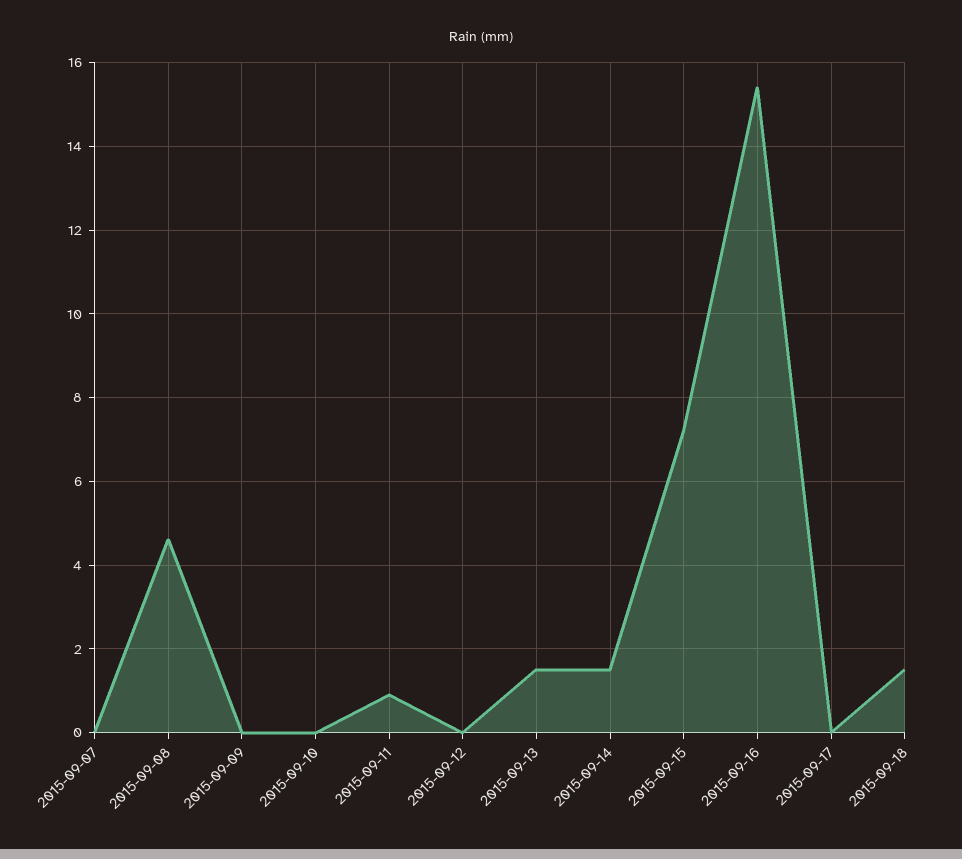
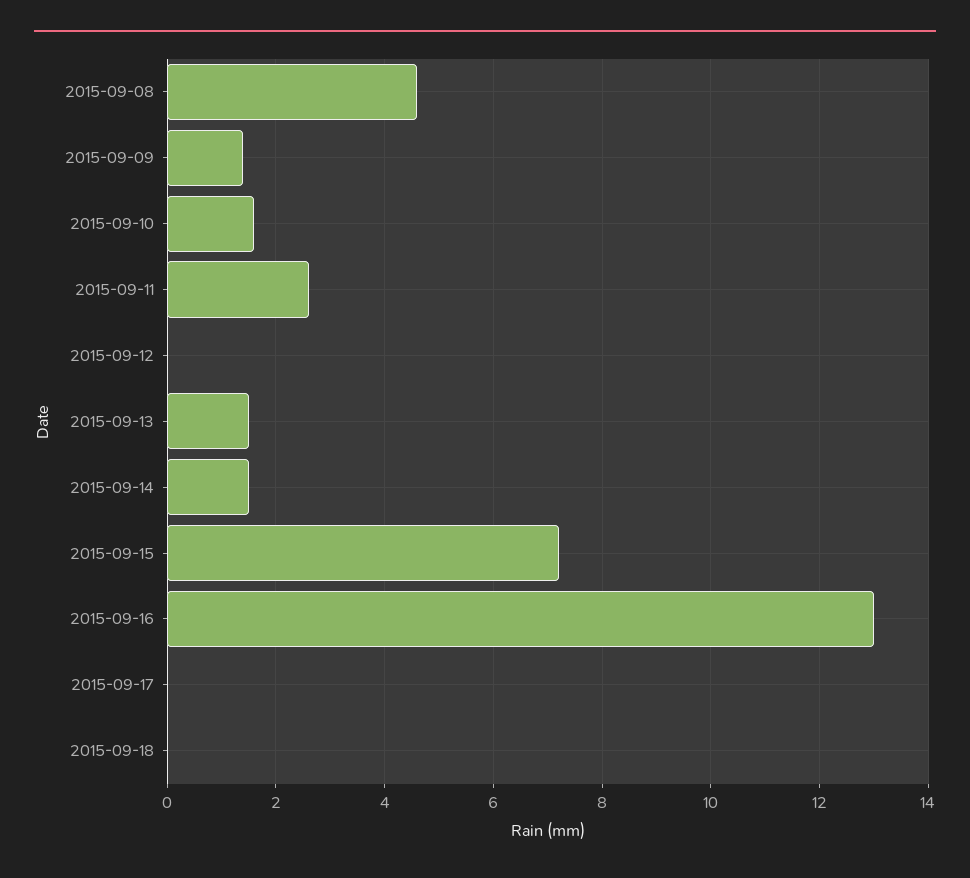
2015-09-07: 0 -> none
2015-09-09: 0 -> 1.5
2015-09-10: 0 -> 1.5
2015-09-11: 1 -> 2.5
2015-09-16: 15.5 -> 13
2015-09-18: 1.5 -> 0

